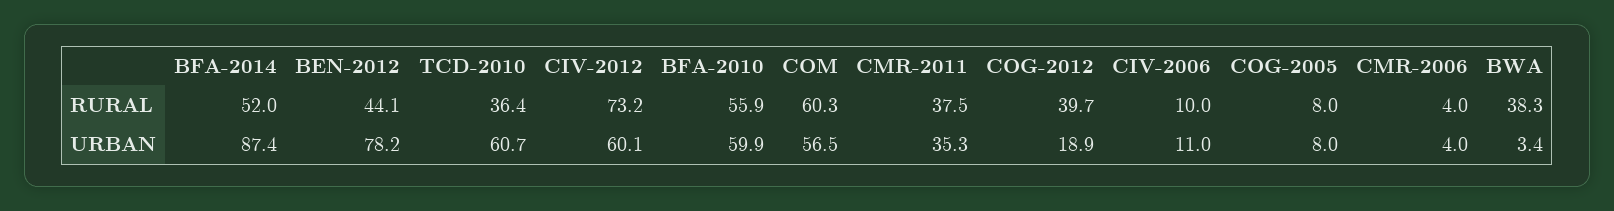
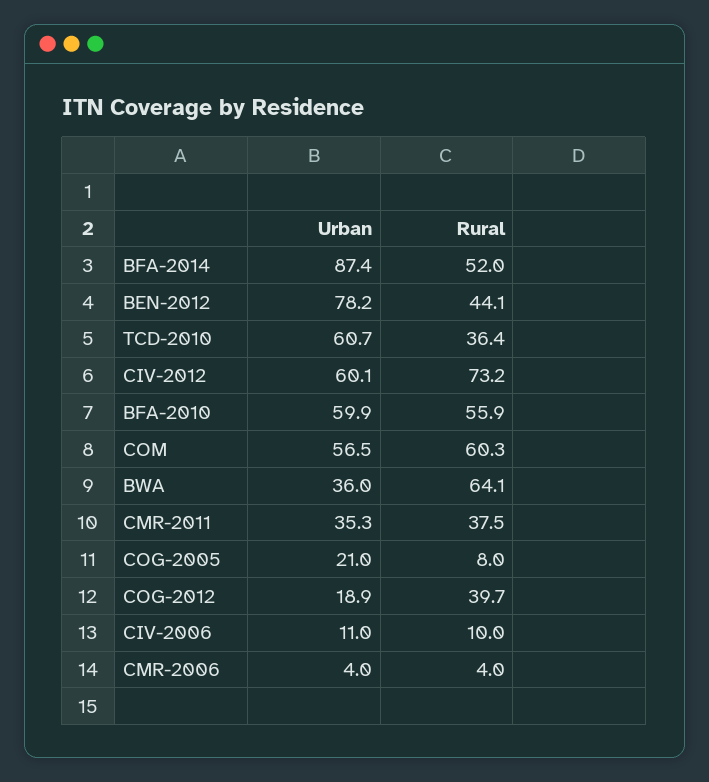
BWA, RURAL: 38.3 -> 64.1
COG-2005, URBAN: 8 -> 21
BWA, URBAN: 3.4 -> 36

